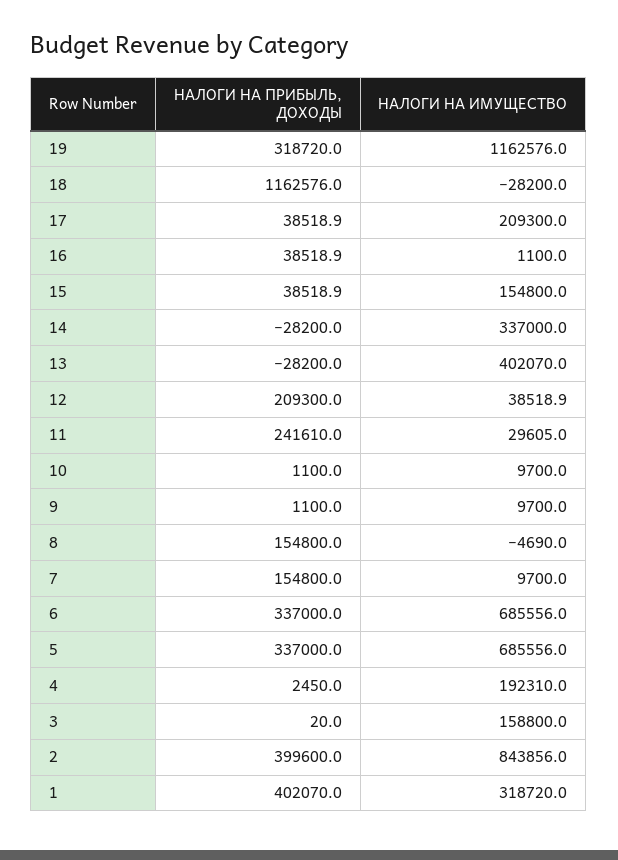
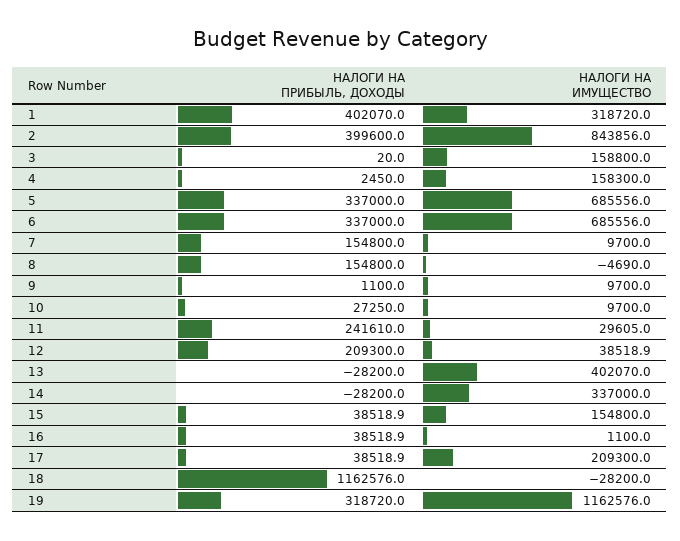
НАЛОГИ НА ПРИБЫЛЬ, ДОХОДЫ, 10: 1100 -> 27250
НАЛОГИ НА ИМУЩЕСТВО, 4: 192310 -> 158300

